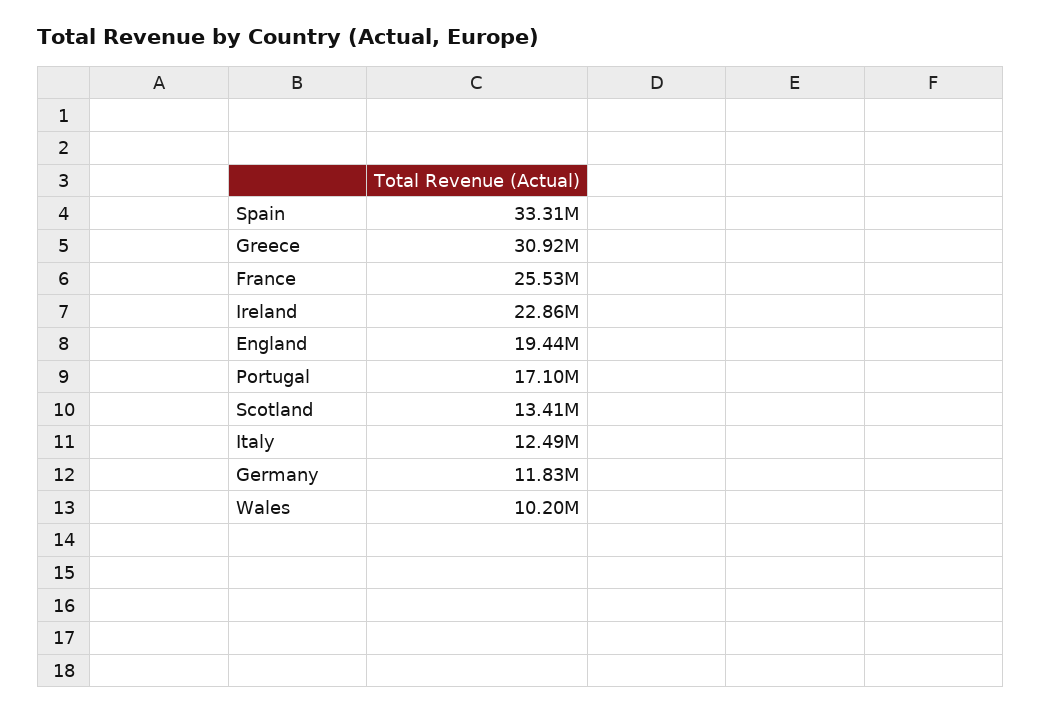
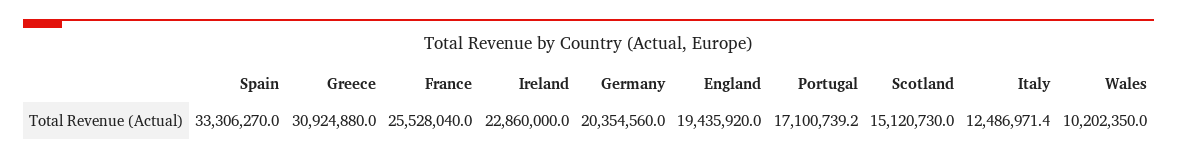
Scotland: 13410000 -> 15120730
Germany: 11830000 -> 20354560

